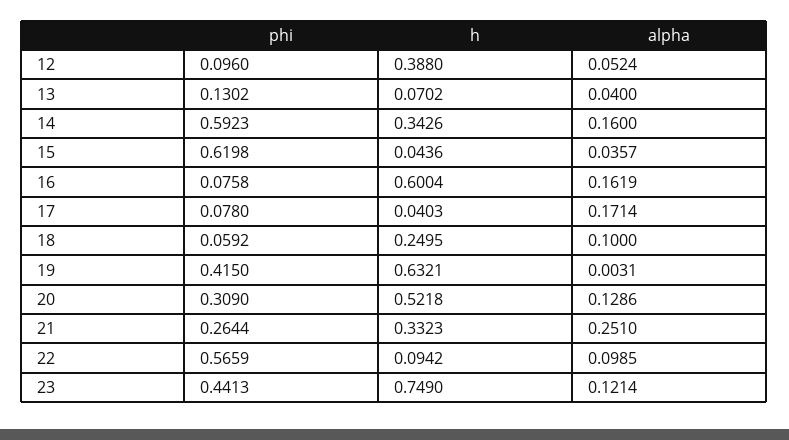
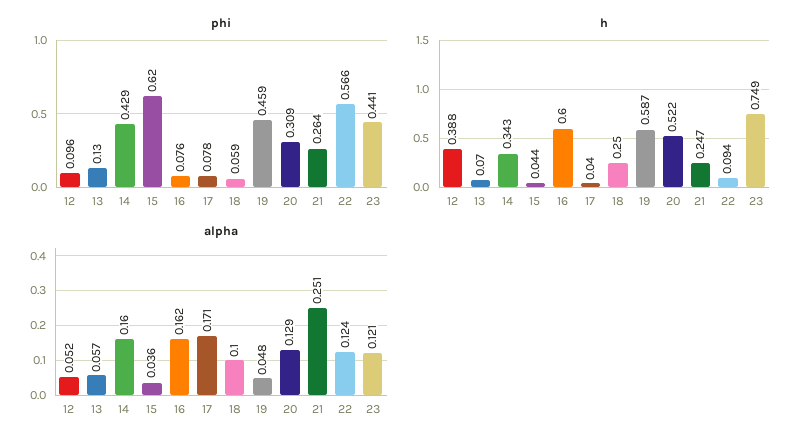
alpha, 13: 0.04 -> 0.057
phi, 14: 0.5923 -> 0.429
phi, 19: 0.415 -> 0.459
h, 19: 0.6321 -> 0.587
alpha, 19: 0.0031 -> 0.048
h, 21: 0.3323 -> 0.247
alpha, 22: 0.0985 -> 0.124

